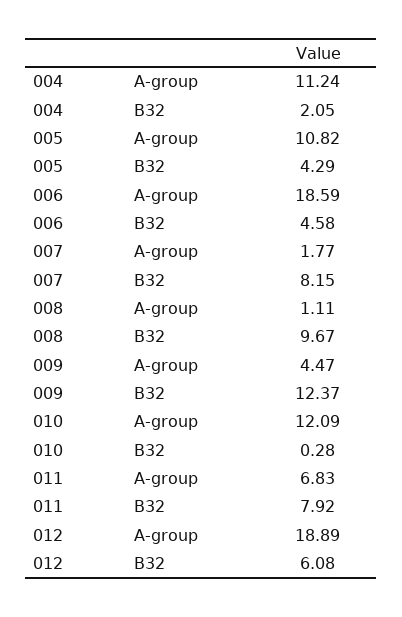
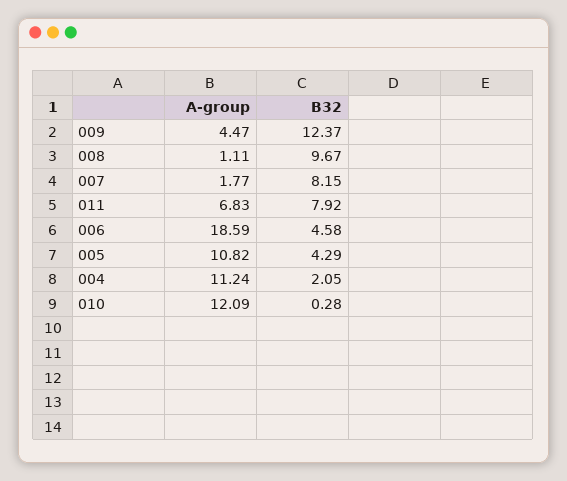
012, A-group: 18.89 -> none
012, B32: 6.08 -> none

